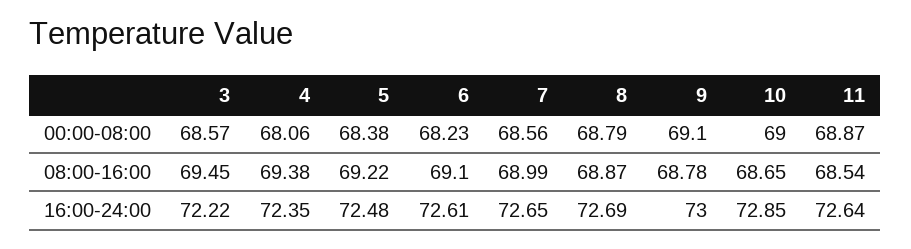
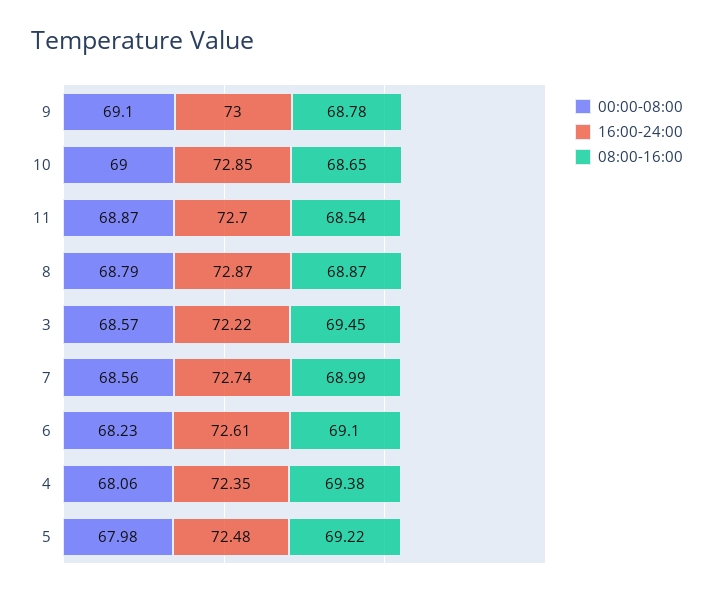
00:00-08:00, 5: 68.38 -> 67.98
16:00-24:00, 7: 72.65 -> 72.74
16:00-24:00, 8: 72.69 -> 72.87
16:00-24:00, 11: 72.64 -> 72.7

